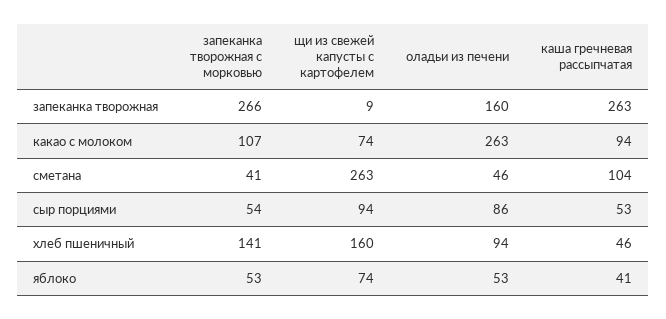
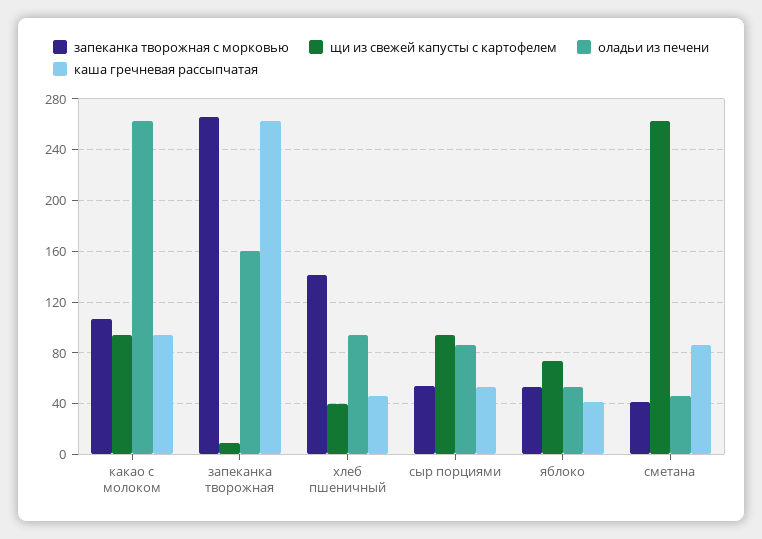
щи из свежей капусты с картофелем, какао с молоком: 74 -> 95
каша гречневая рассыпчатая, сметана: 104 -> 85
щи из свежей капусты с картофелем, хлеб пшеничный: 160 -> 40

